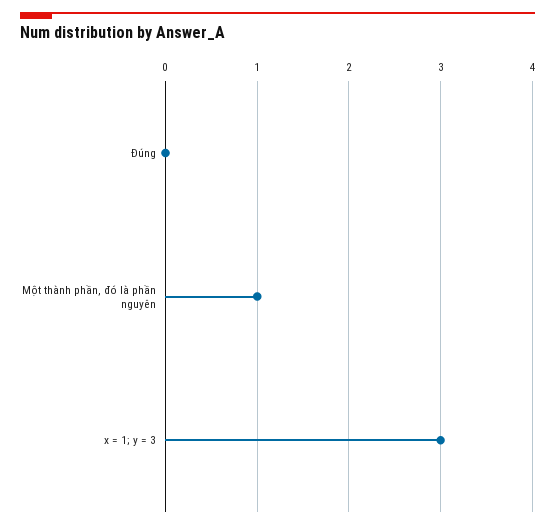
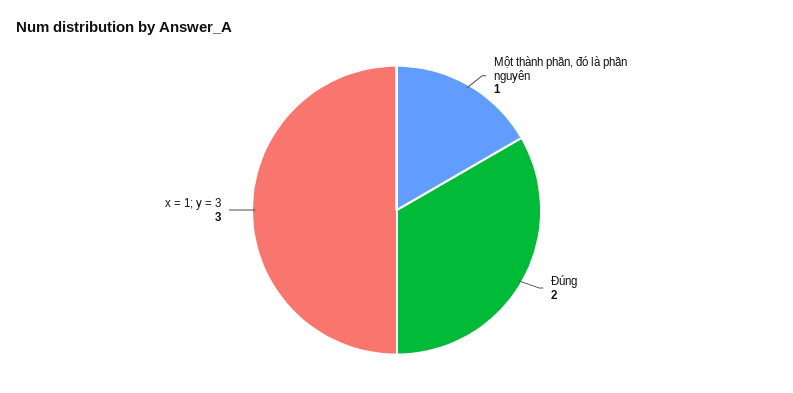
Đúng: 0 -> 2

